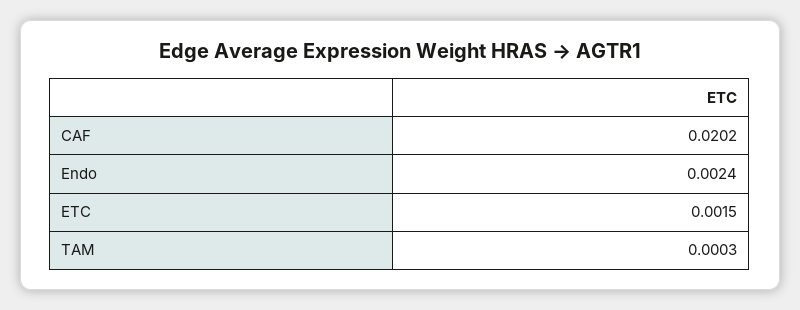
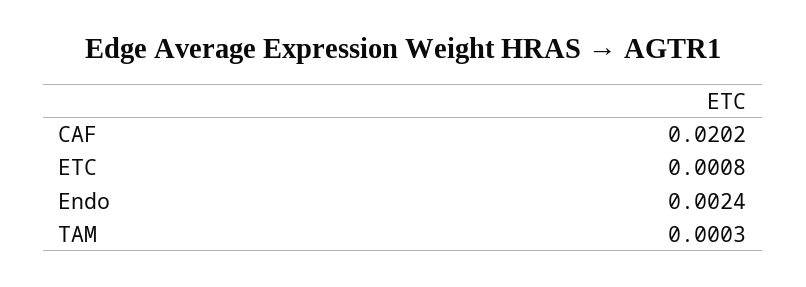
ETC: 0.0015 -> 0.0008

